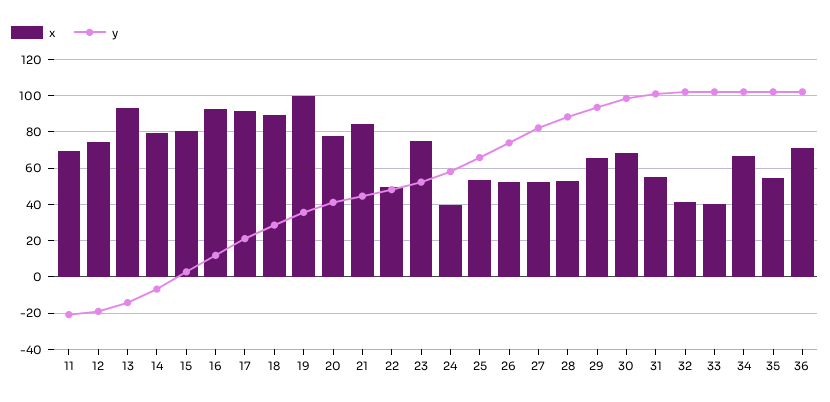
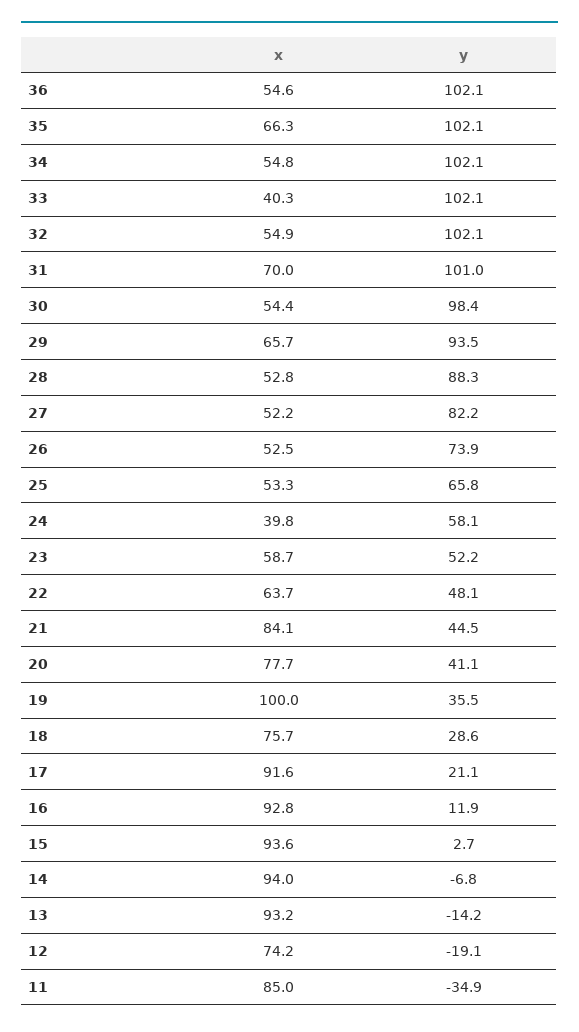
x, 11: 70 -> 85
y, 11: -20 -> -34.9
x, 14: 80 -> 94
x, 15: 80 -> 93.6
x, 18: 90 -> 75.7
x, 22: 50 -> 63.7
x, 23: 75 -> 58.7
x, 30: 70 -> 54.4
x, 31: 55 -> 70
x, 32: 40 -> 54.9
x, 34: 65 -> 54.8
x, 35: 55 -> 66.3
x, 36: 70 -> 54.6

